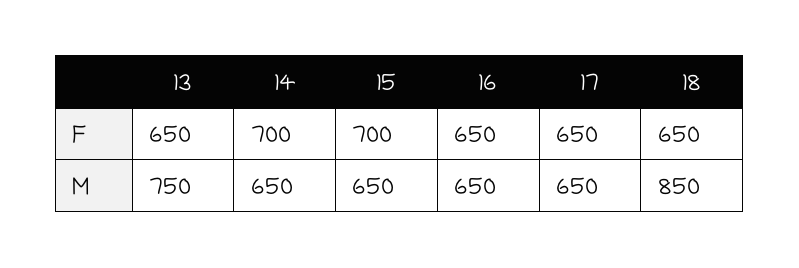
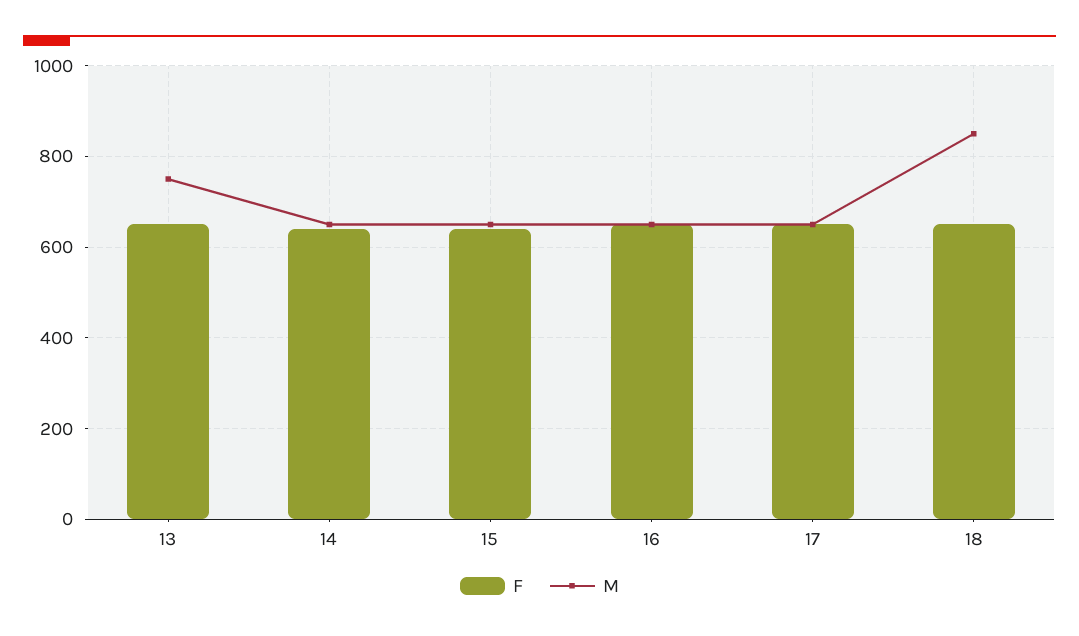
F, 14: 700 -> 640
F, 15: 700 -> 640

